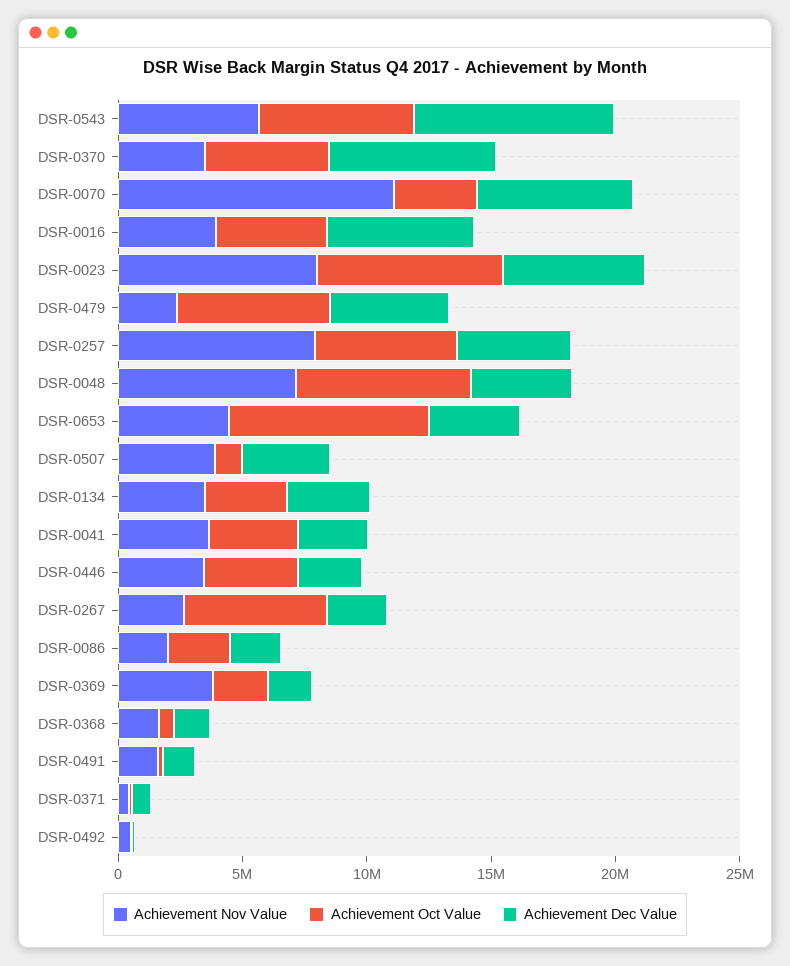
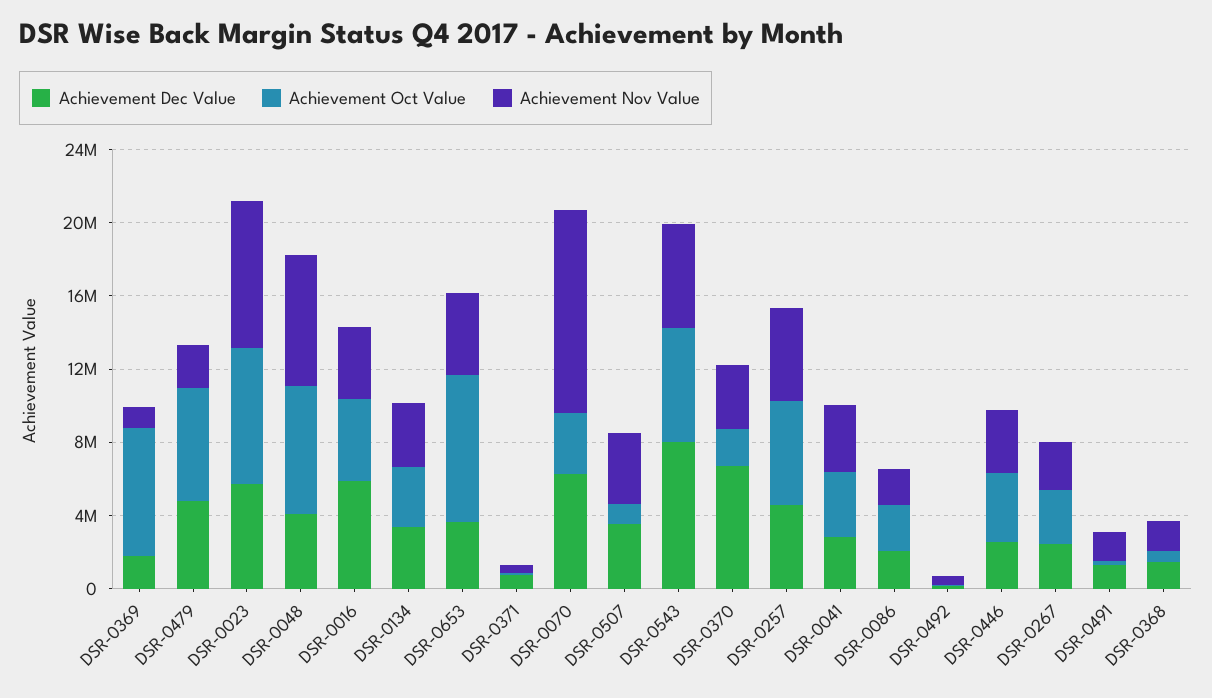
Achievement Oct Value, DSR-0370: 5000000 -> 2000000
Achievement Nov Value, DSR-0257: 8000000 -> 5000000
Achievement Oct Value, DSR-0267: 6000000 -> 3000000
Achievement Nov Value, DSR-0369: 4000000 -> 1000000
Achievement Oct Value, DSR-0369: 2000000 -> 7000000

